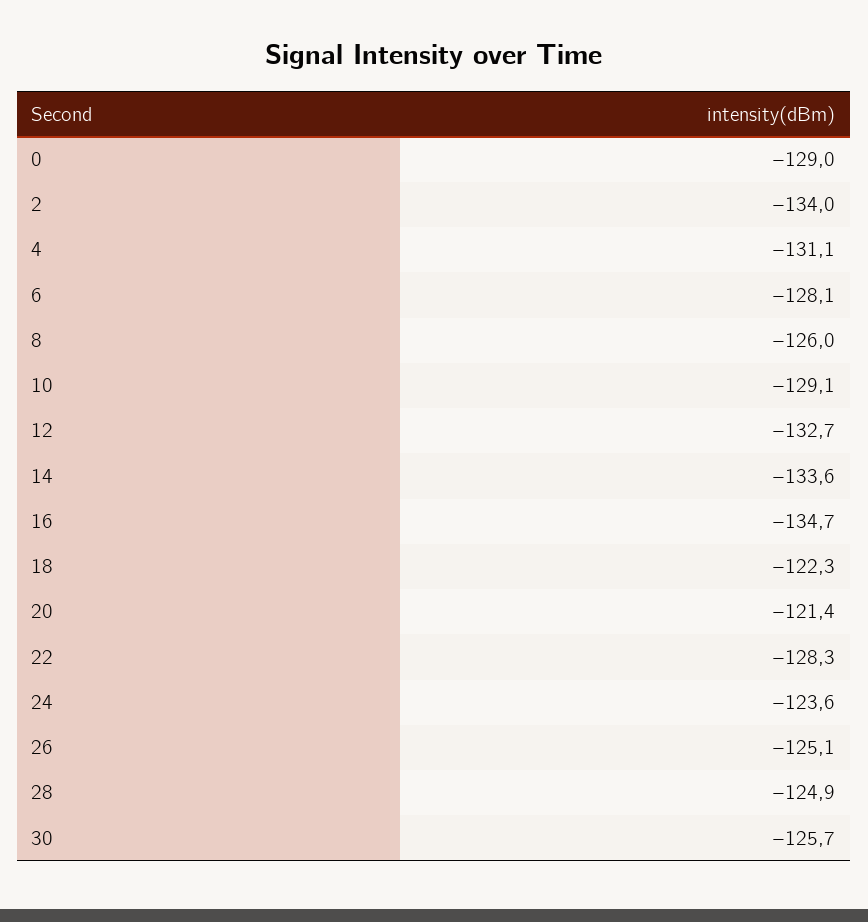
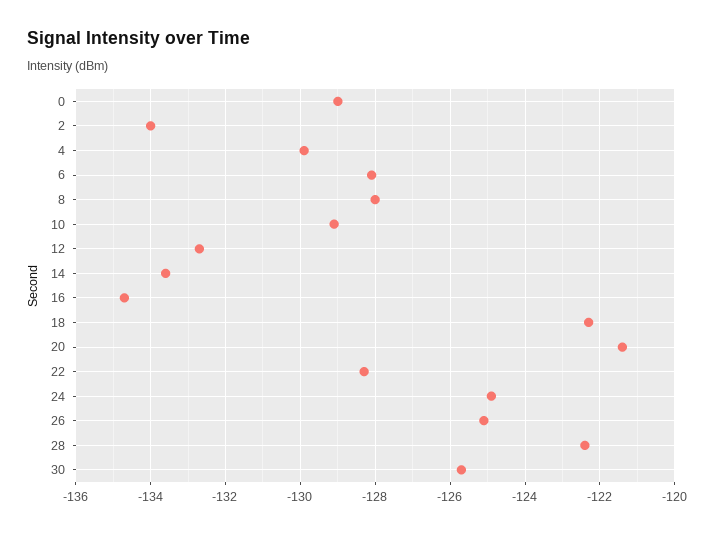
4: -131.1 -> -130
8: -126 -> -128
24: -123.6 -> -125
28: -124.9 -> -122.5

